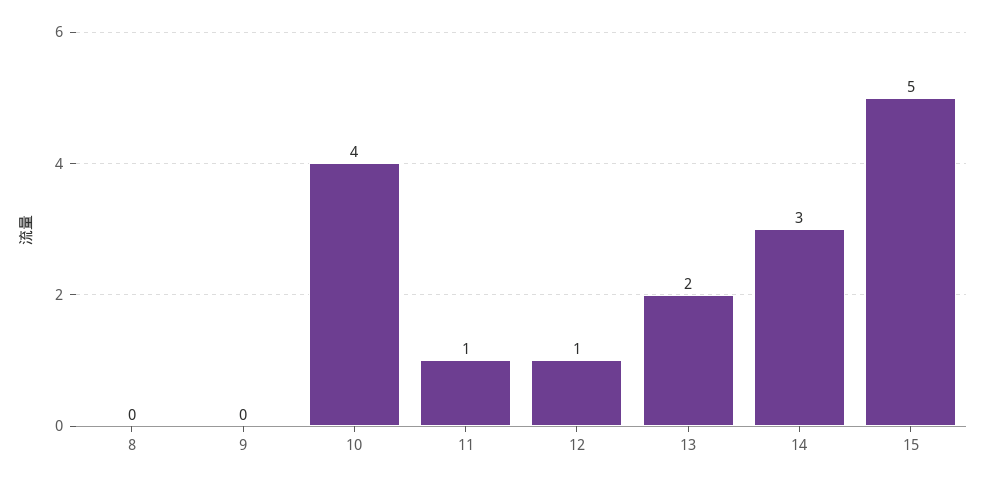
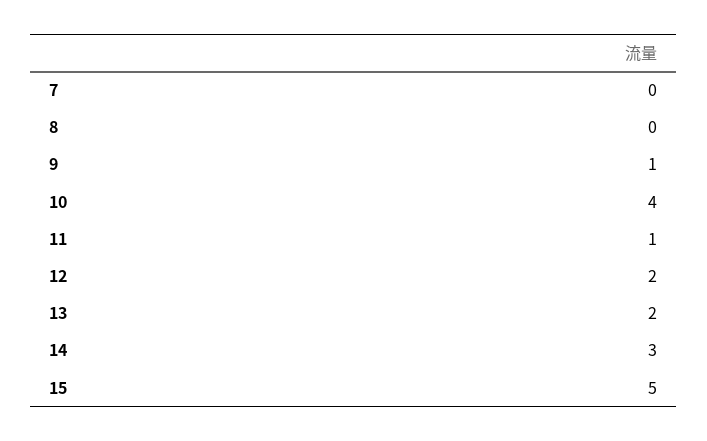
9: 0 -> 1
12: 1 -> 2
7: none -> 0

